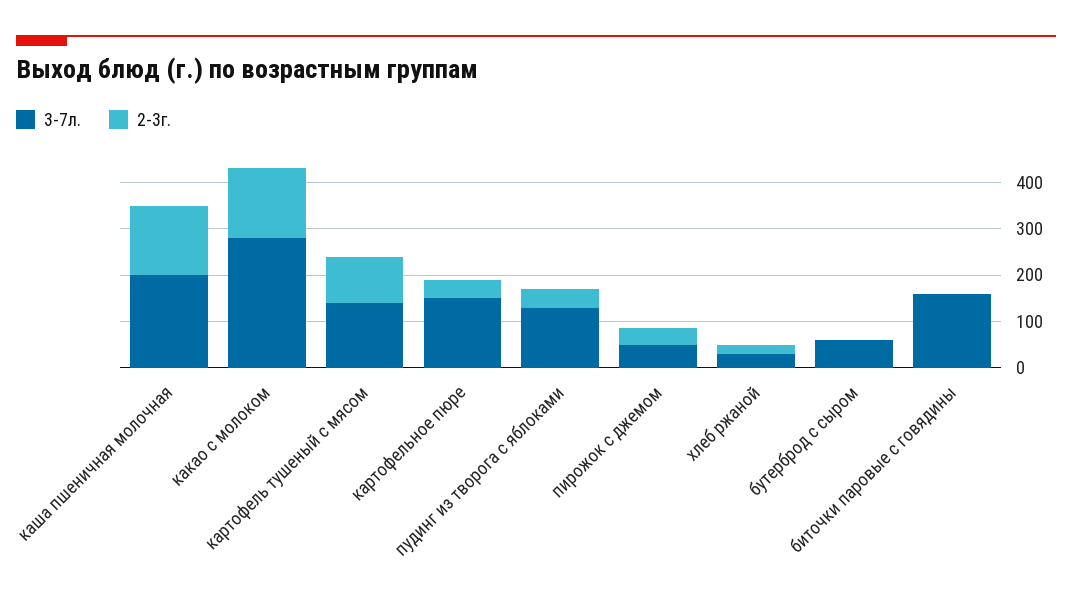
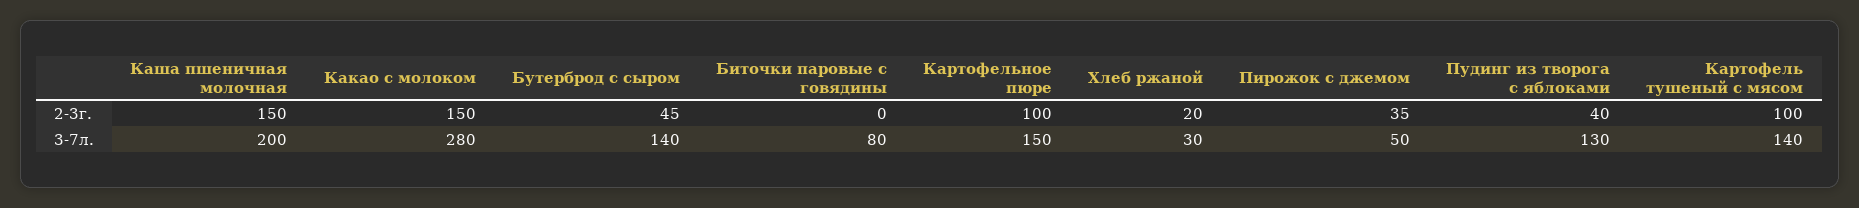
2-3г., картофельное пюре: 40 -> 100
3-7л., бутерброд с сыром: 60 -> 140
2-3г., бутерброд с сыром: 0 -> 45
3-7л., биточки паровые с говядины: 160 -> 80

